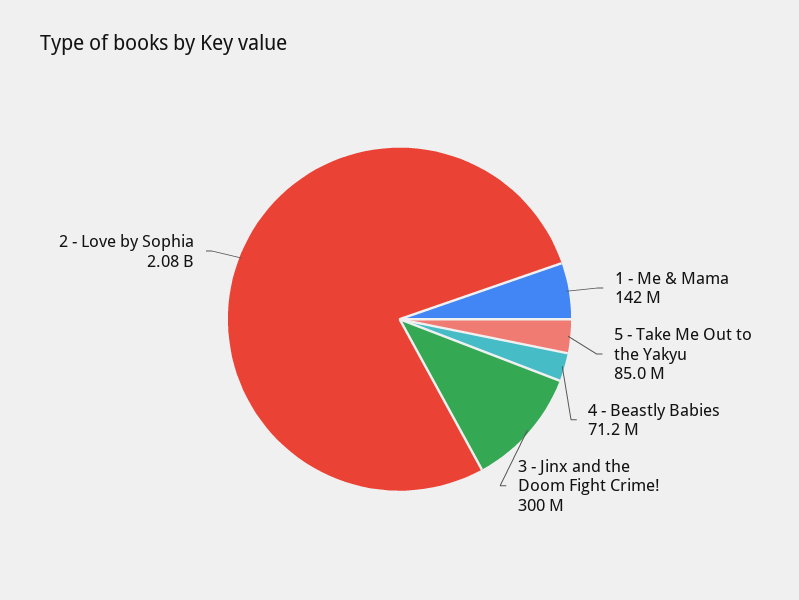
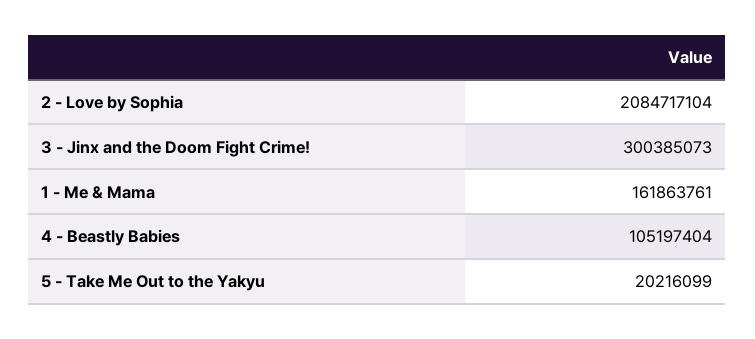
1 - Me & Mama: 142000000 -> 161863761
5 - Take Me Out to the Yakyu: 85000000 -> 20216099
4 - Beastly Babies: 71200000 -> 105197404

